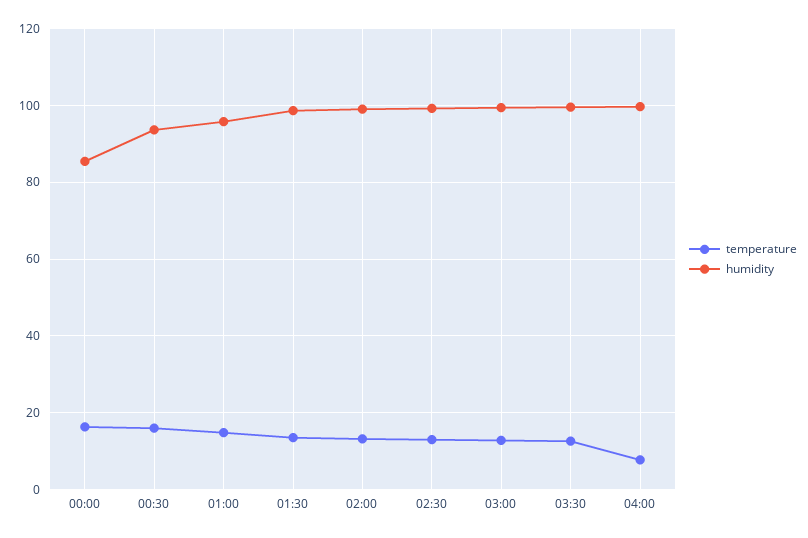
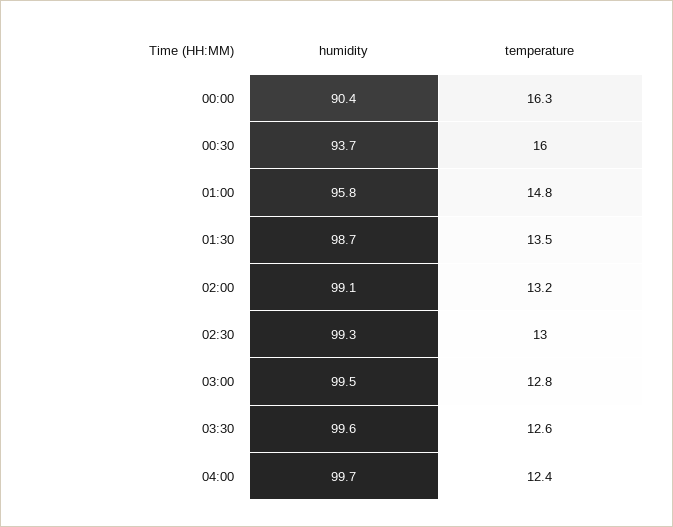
humidity, 00:00: 86 -> 90.4
temperature, 04:00: 8 -> 12.4

